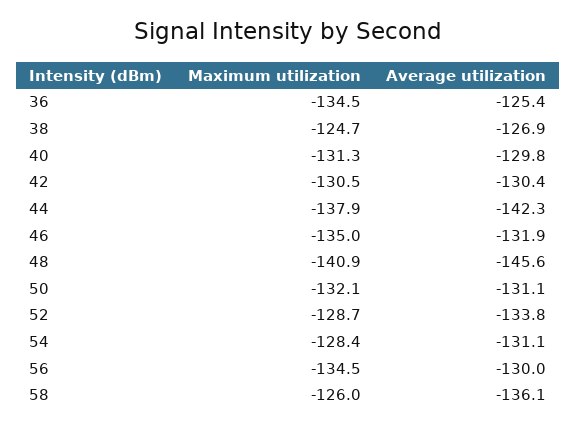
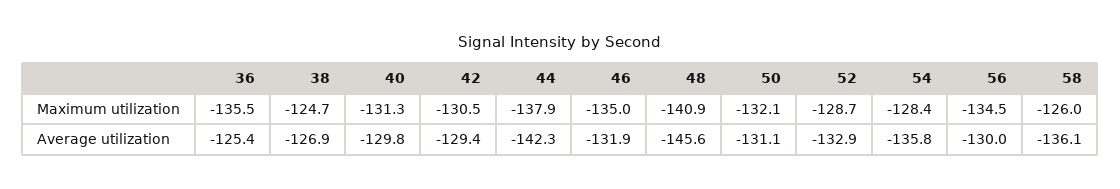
Maximum utilization, 36: -134.5 -> -135.5
Average utilization, 42: -130.4 -> -129.4
Average utilization, 52: -133.8 -> -132.9
Average utilization, 54: -131.1 -> -135.8

